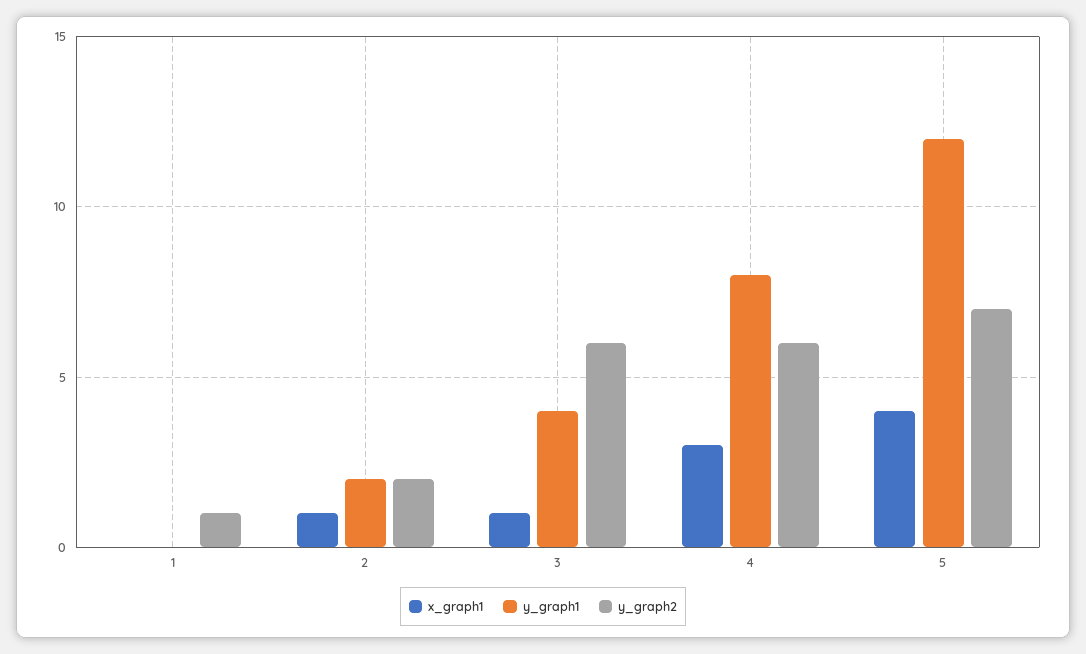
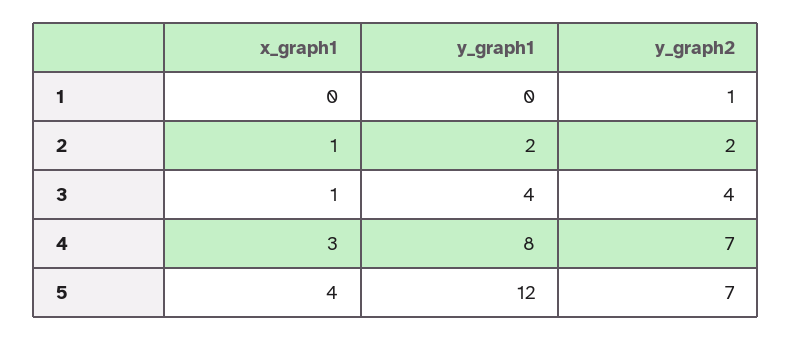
y_graph2, 3: 6 -> 4
y_graph2, 4: 6 -> 7

